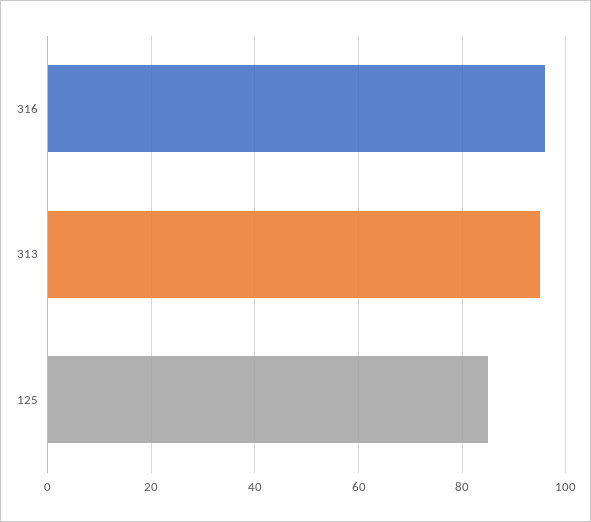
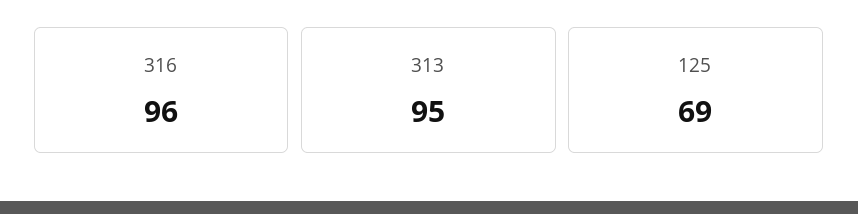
125: 85 -> 69

